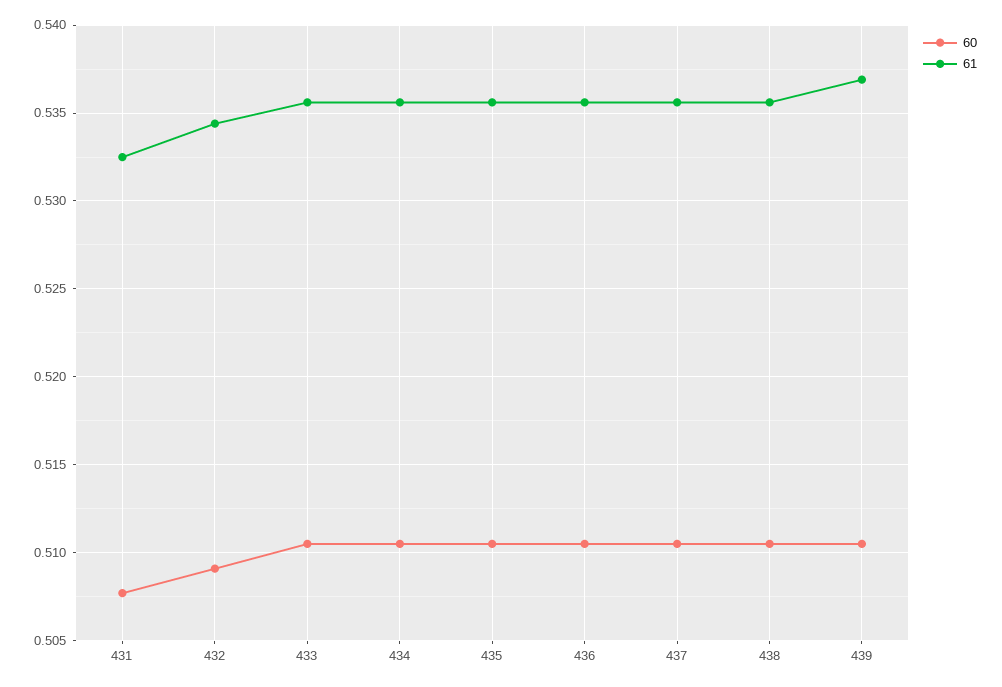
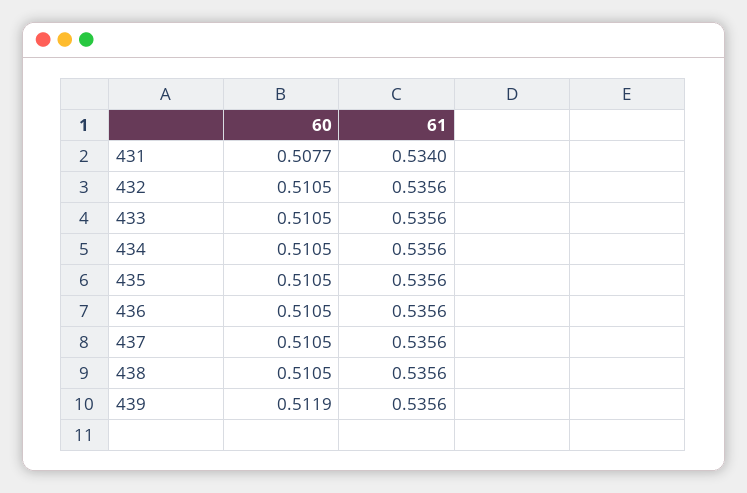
61, 431: 0.5325 -> 0.534
60, 432: 0.509 -> 0.5105
61, 432: 0.5345 -> 0.5356
60, 439: 0.5105 -> 0.5119
61, 439: 0.537 -> 0.5356

